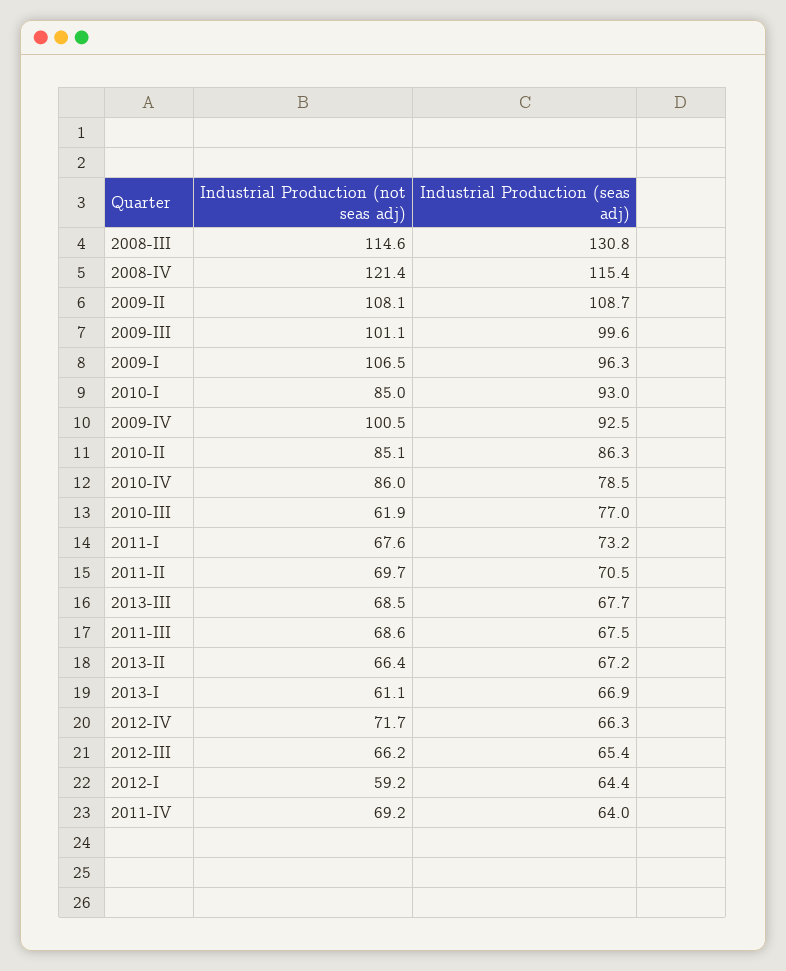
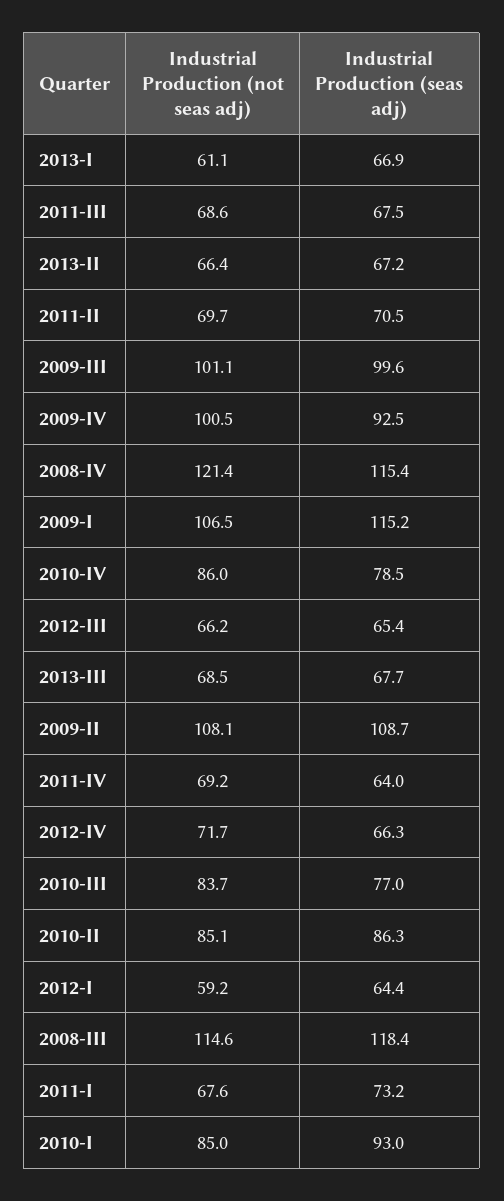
Industrial Production (seas adj), 2008-III: 130.8 -> 118.4
Industrial Production (seas adj), 2009-I: 96.3 -> 115.2
Industrial Production (not seas adj), 2010-III: 61.9 -> 83.7

